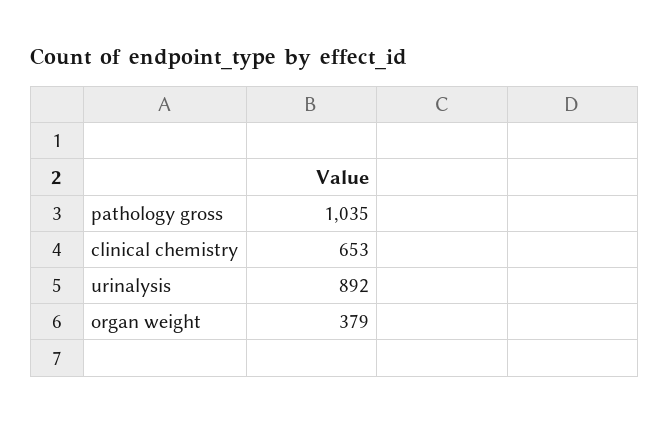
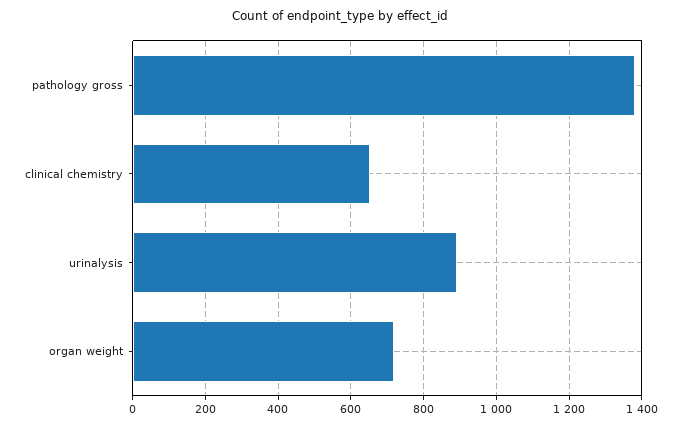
pathology gross: 1035 -> 1380
organ weight: 379 -> 720

